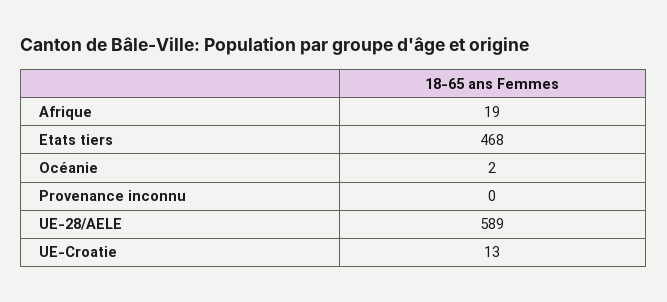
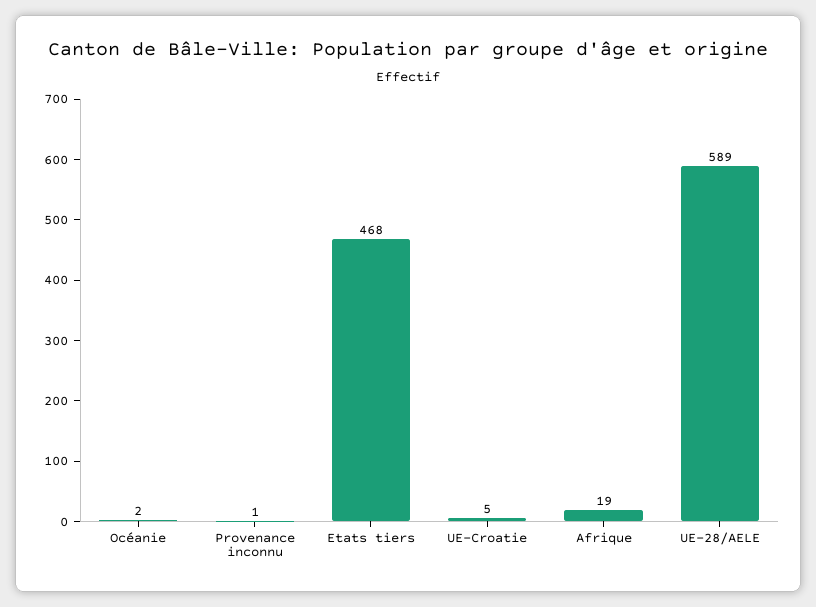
Provenance inconnu: 0 -> 1
UE-Croatie: 13 -> 5

